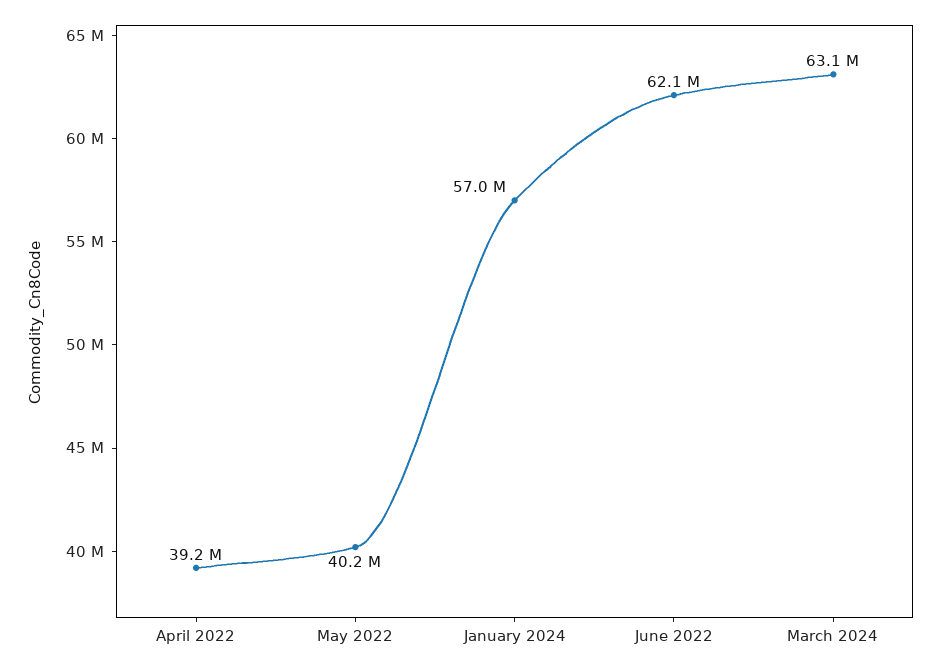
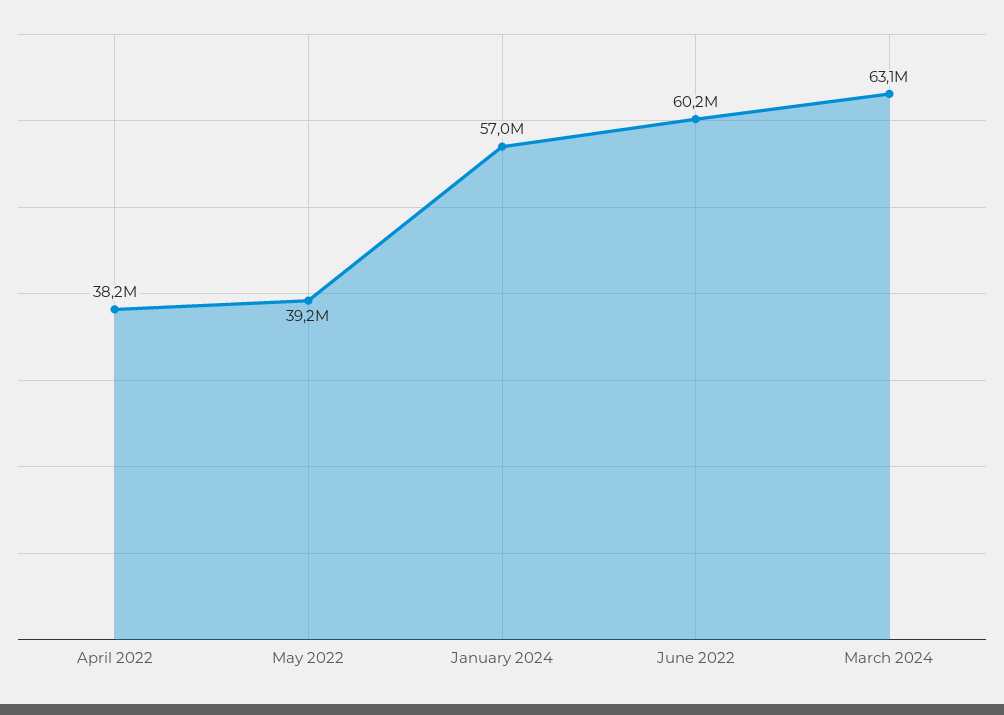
April 2022: 39200000 -> 38200000
May 2022: 40200000 -> 39200000
June 2022: 62100000 -> 60200000

